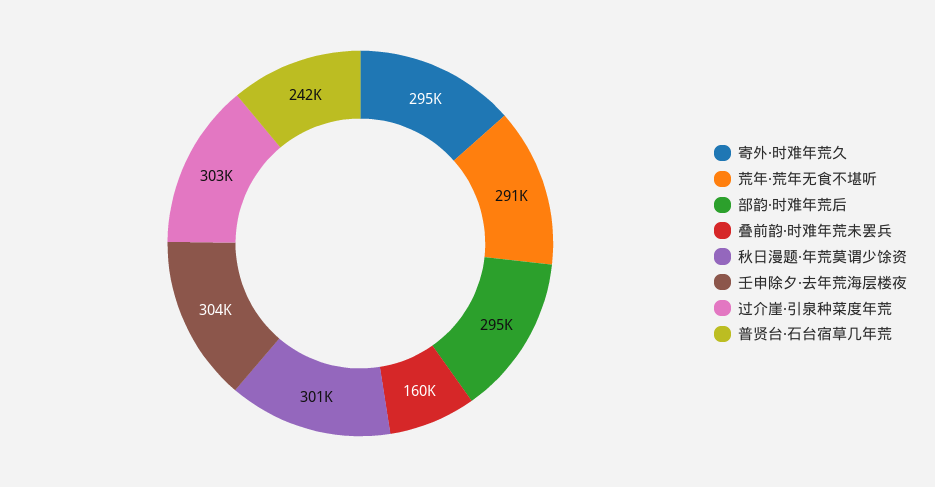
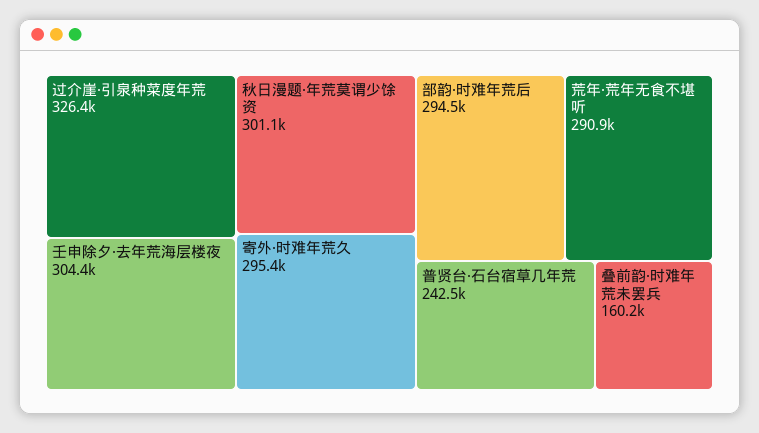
过介崖·引泉种菜度年荒: 303000 -> 326400

